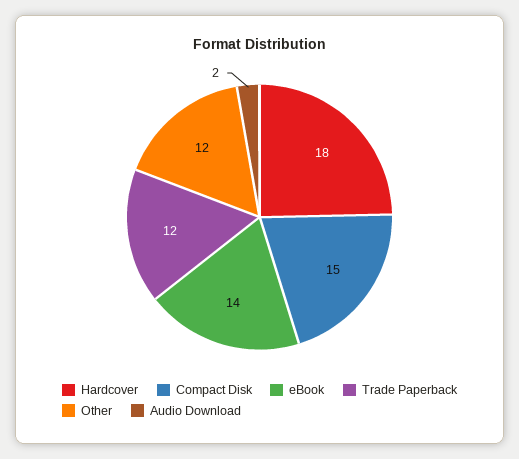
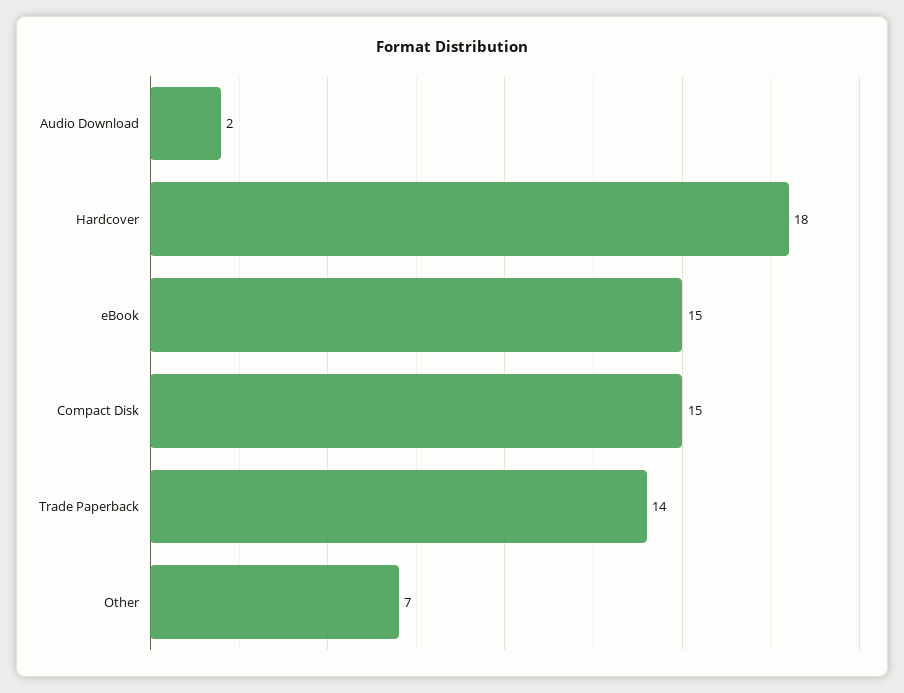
eBook: 14 -> 15
Trade Paperback: 12 -> 14
Other: 12 -> 7

